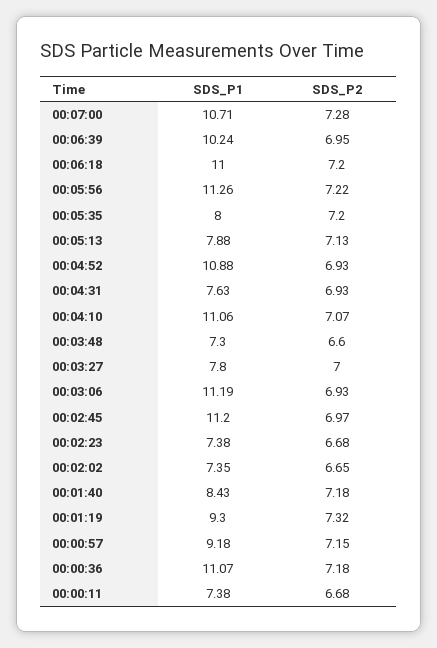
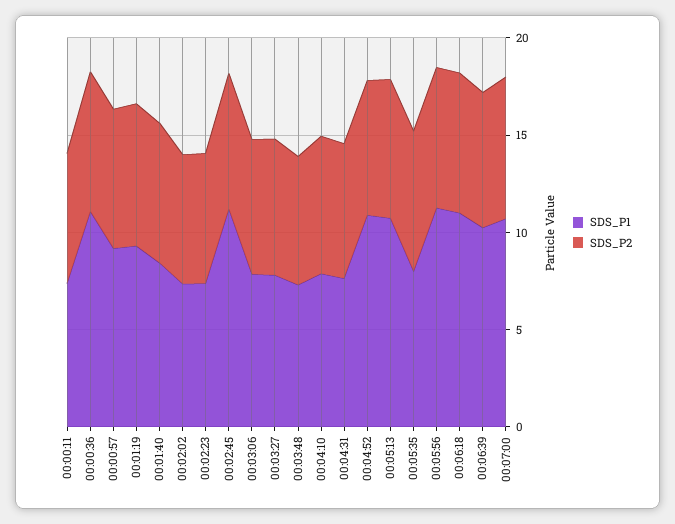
SDS_P1, 00:05:13: 7.88 -> 11
SDS_P1, 00:04:10: 11.06 -> 8
SDS_P1, 00:03:06: 11.19 -> 8

